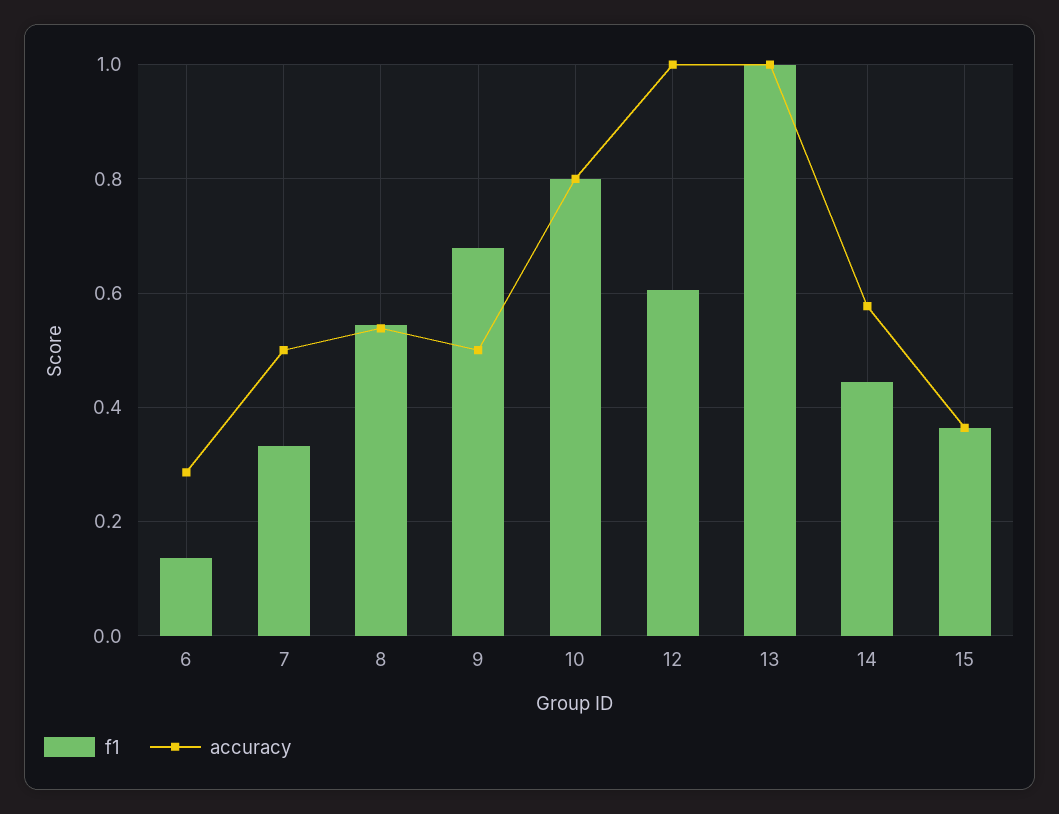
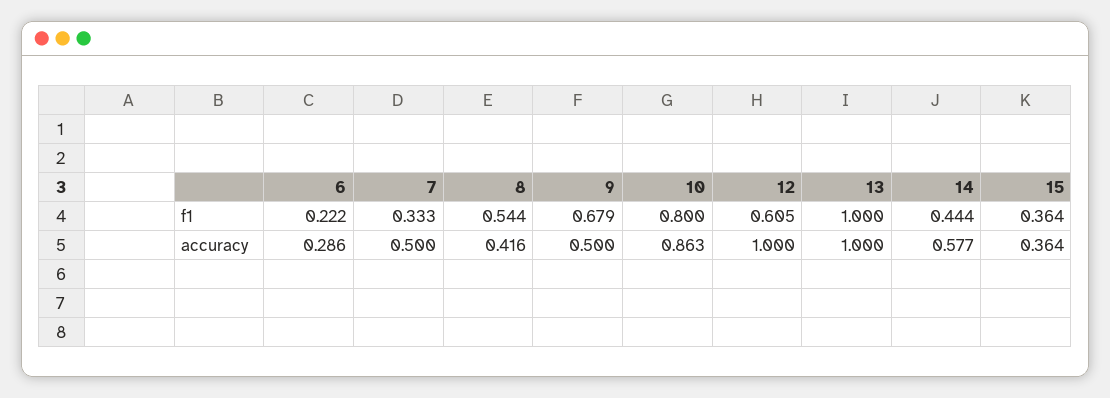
f1, 6: 0.14 -> 0.222
accuracy, 8: 0.54 -> 0.416
accuracy, 10: 0.8 -> 0.863

